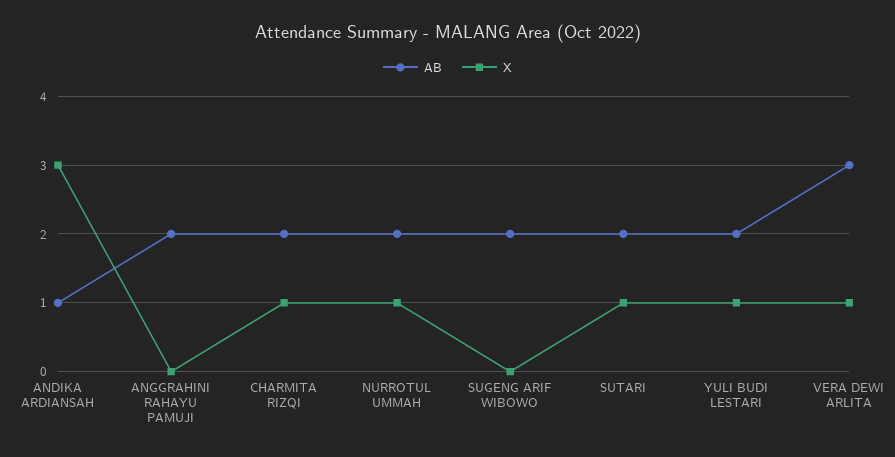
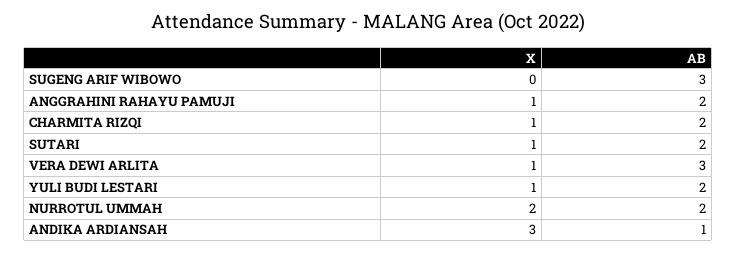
X, ANGGRAHINI RAHAYU PAMUJI: 0 -> 1
X, NURROTUL UMMAH: 1 -> 2
AB, SUGENG ARIF WIBOWO: 2 -> 3

